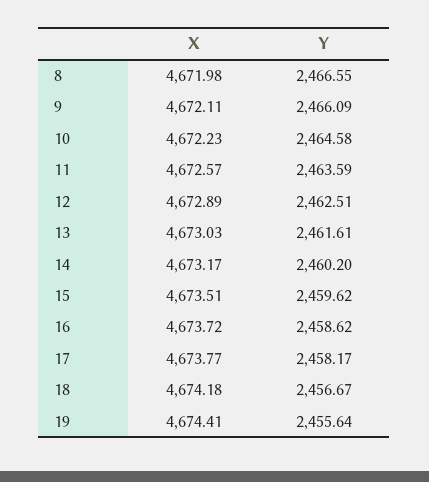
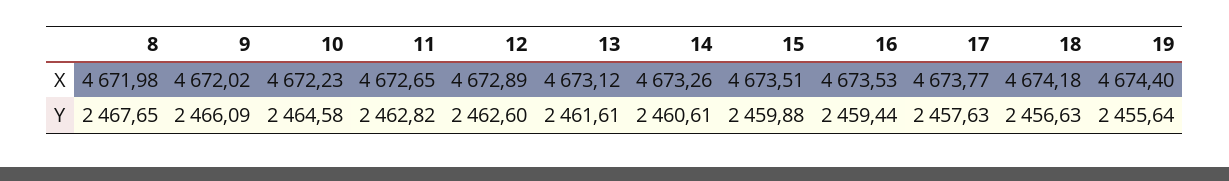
Y, 8: 2466.55 -> 2467.65
X, 9: 4672.11 -> 4672.02
X, 11: 4672.57 -> 4672.65
Y, 11: 2463.59 -> 2462.82
Y, 12: 2462.51 -> 2462.6
X, 13: 4673.03 -> 4673.12
X, 14: 4673.17 -> 4673.26
Y, 14: 2460.2 -> 2460.61
Y, 15: 2459.62 -> 2459.88
X, 16: 4673.72 -> 4673.53
Y, 16: 2458.62 -> 2459.44
Y, 17: 2458.17 -> 2457.63
Y, 18: 2456.67 -> 2456.63
X, 19: 4674.41 -> 4674.4

